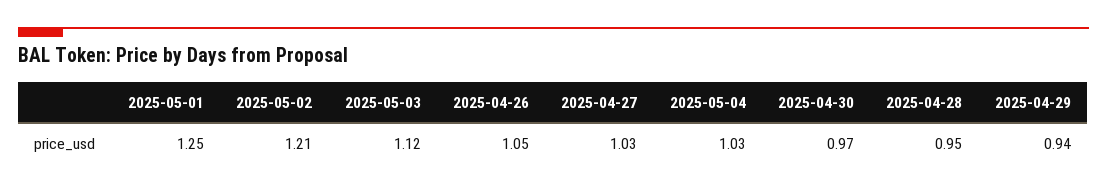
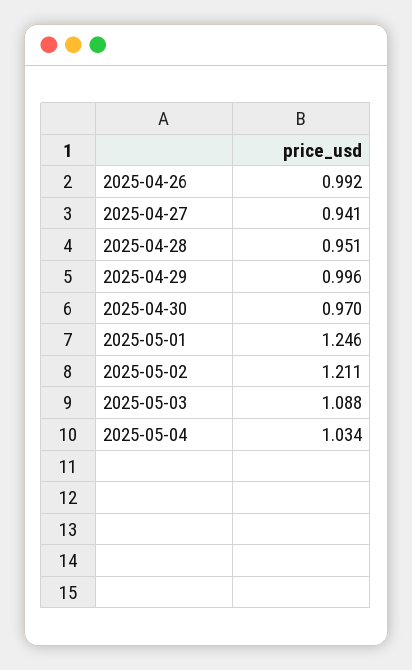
2025-05-03: 1.12 -> 1.088
2025-04-26: 1.05 -> 0.992
2025-04-27: 1.03 -> 0.941
2025-04-29: 0.94 -> 0.996

